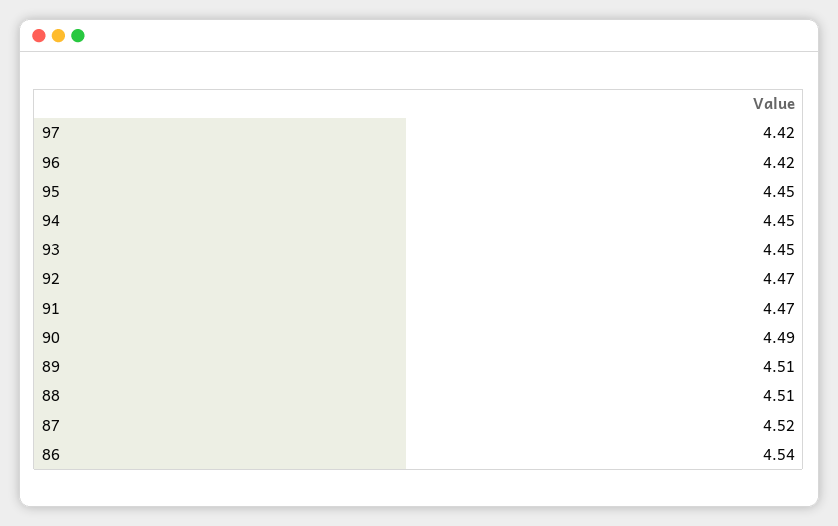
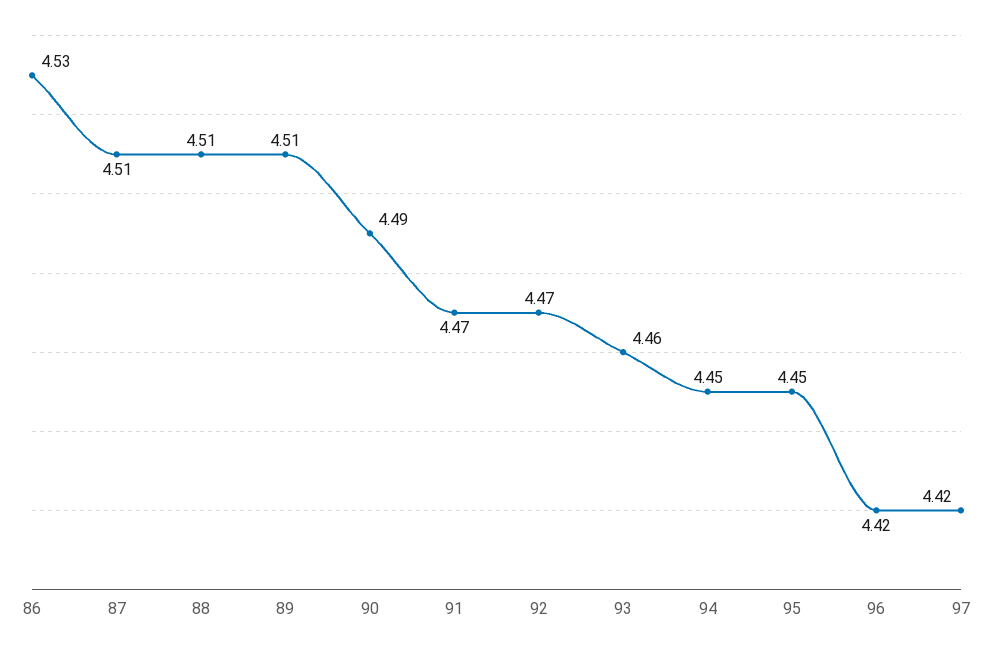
93: 4.45 -> 4.46
87: 4.52 -> 4.51
86: 4.54 -> 4.53

